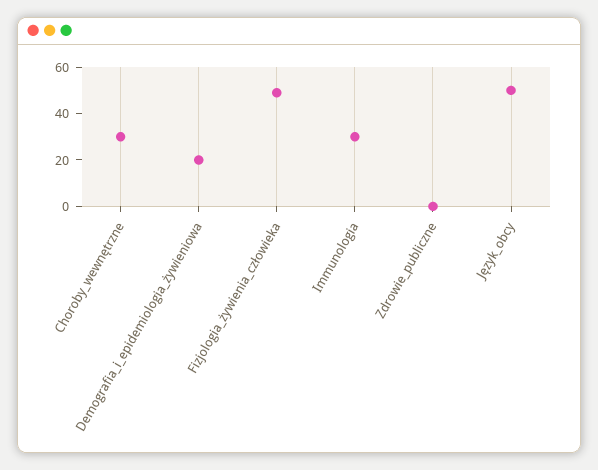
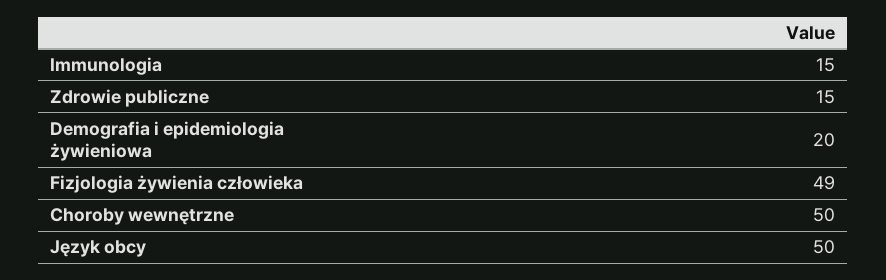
Choroby_wewnętrzne: 30 -> 50
Immunologia: 30 -> 15
Zdrowie_publiczne: 0 -> 15

